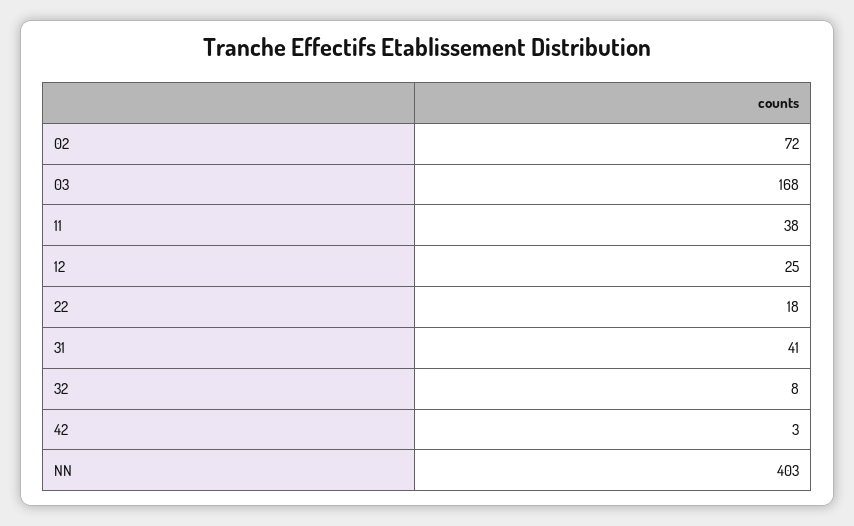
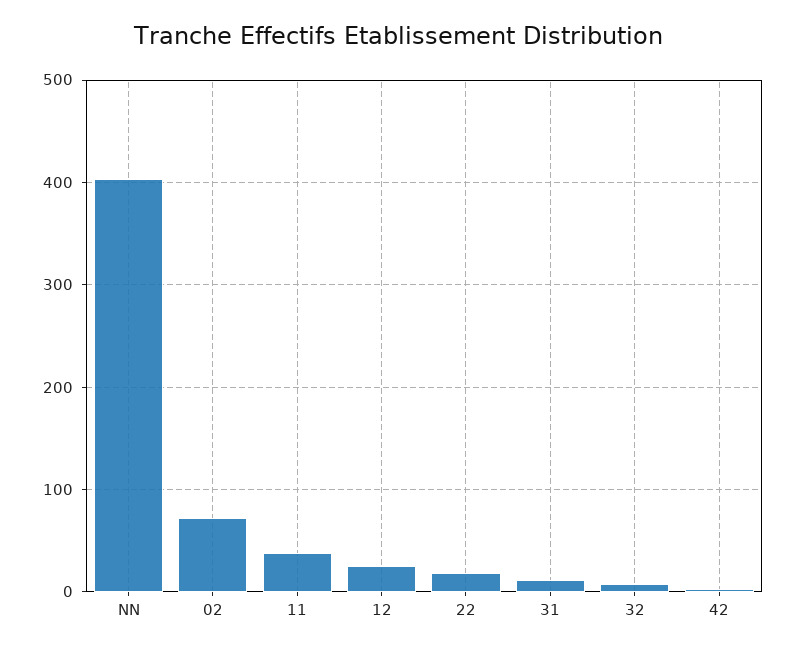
03: 168 -> none
31: 41 -> 10

